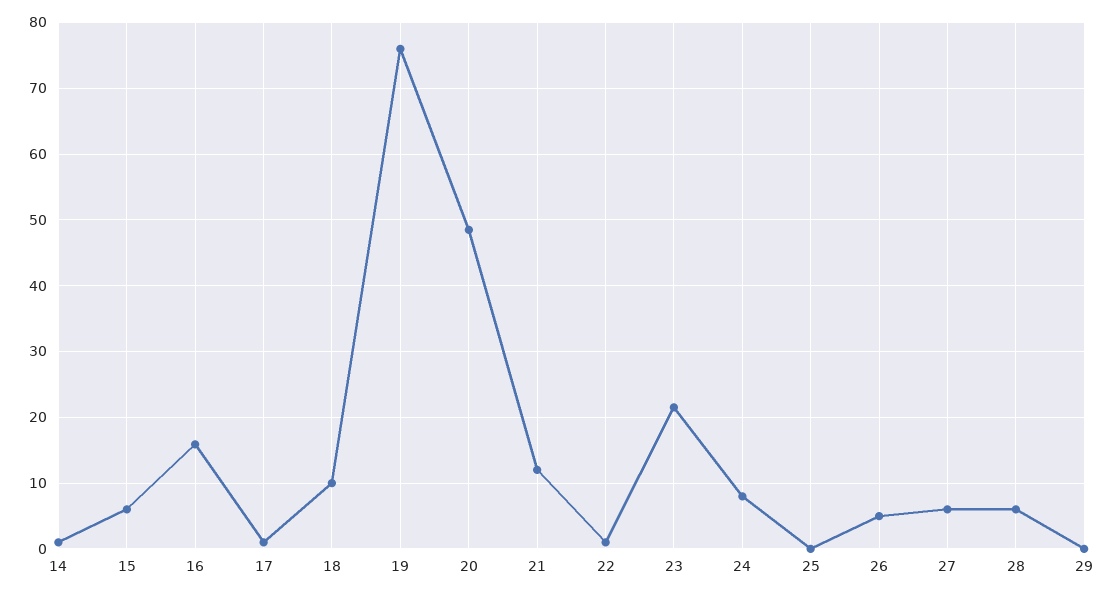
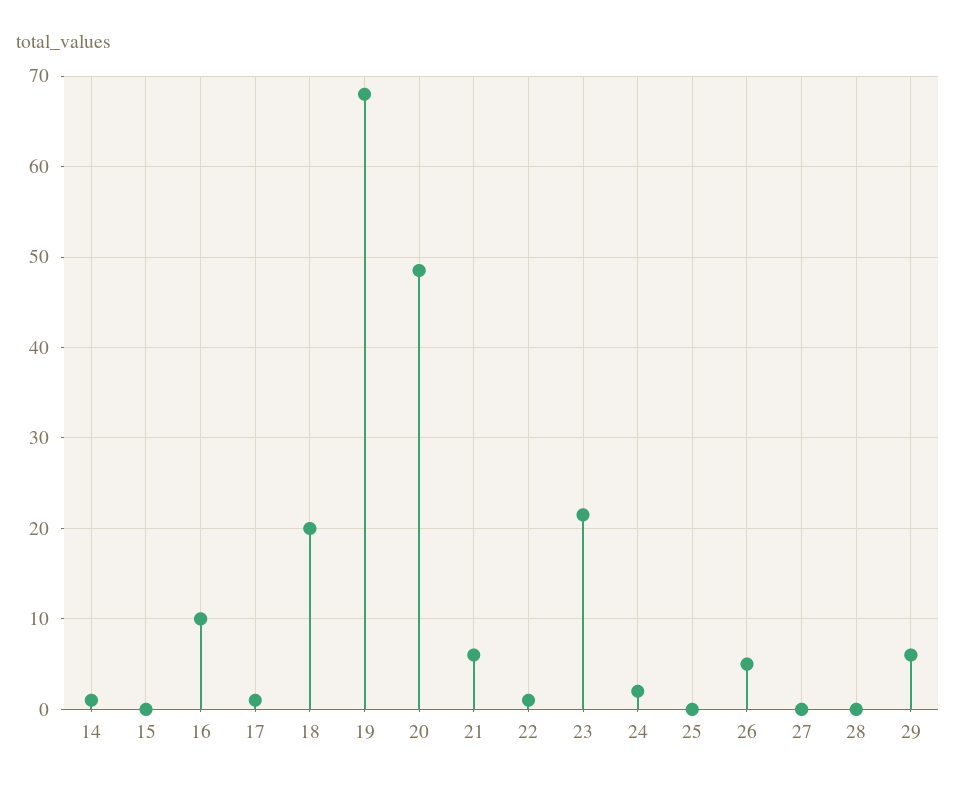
15: 6 -> 0
16: 16 -> 10
18: 10 -> 20
19: 76 -> 68
21: 12 -> 6
24: 8 -> 2
27: 6 -> 0
28: 6 -> 0
29: 0 -> 6

